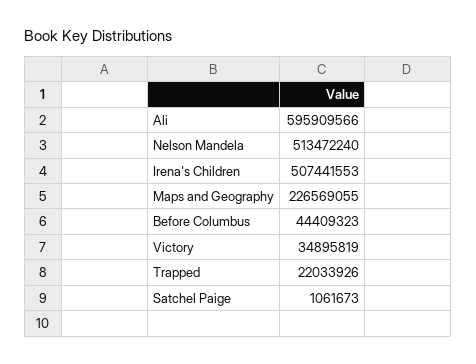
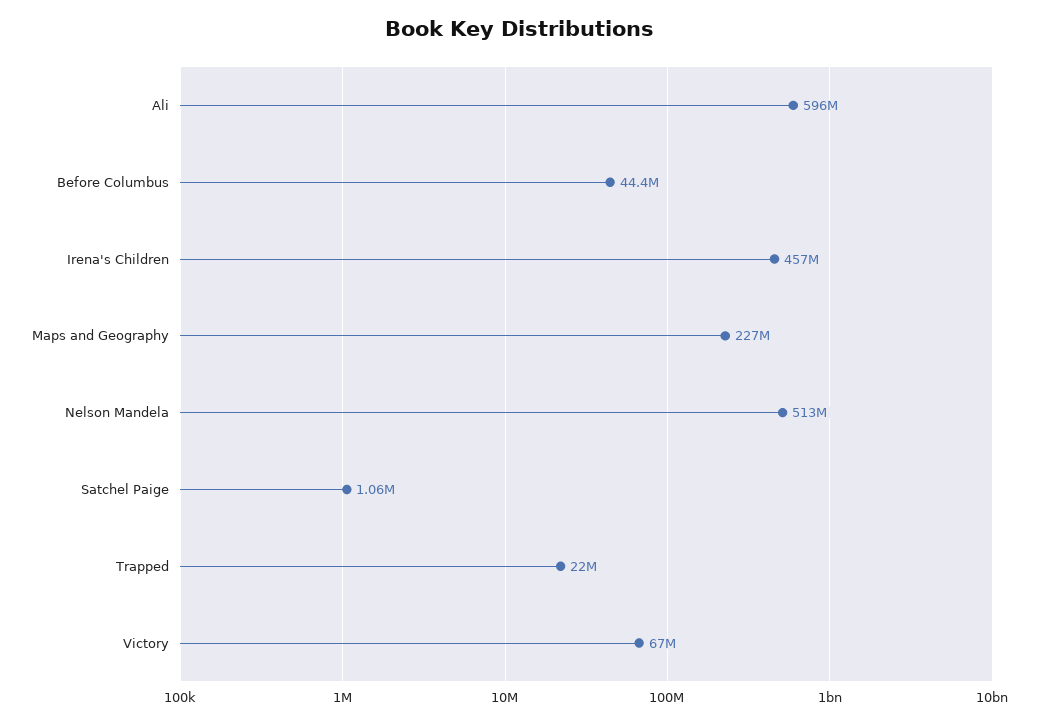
Irena's Children: 507441553 -> 457000000
Victory: 34895819 -> 67000000

